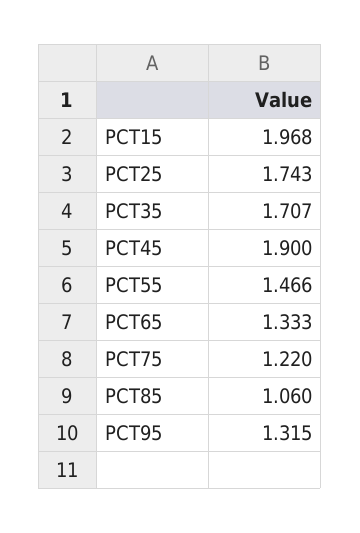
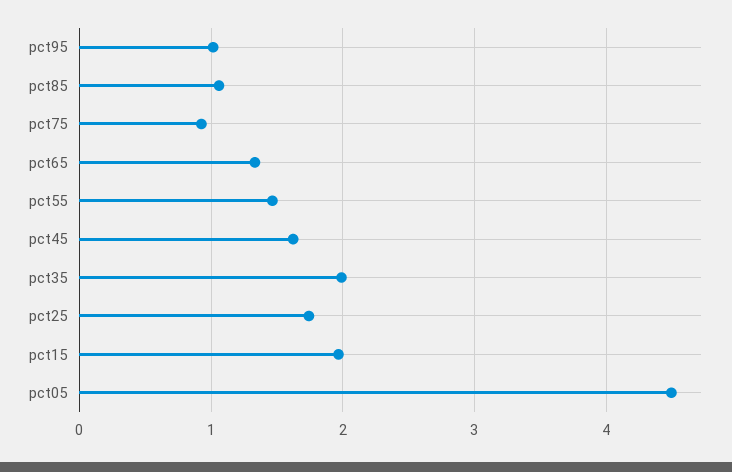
PCT35: 1.707 -> 2
PCT45: 1.9 -> 1.6
PCT75: 1.22 -> 0.9
PCT95: 1.315 -> 1
pct05: none -> 4.5

